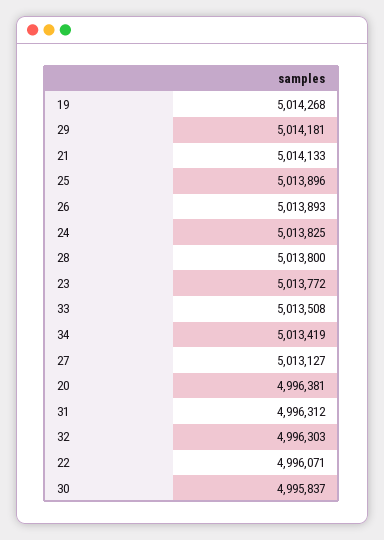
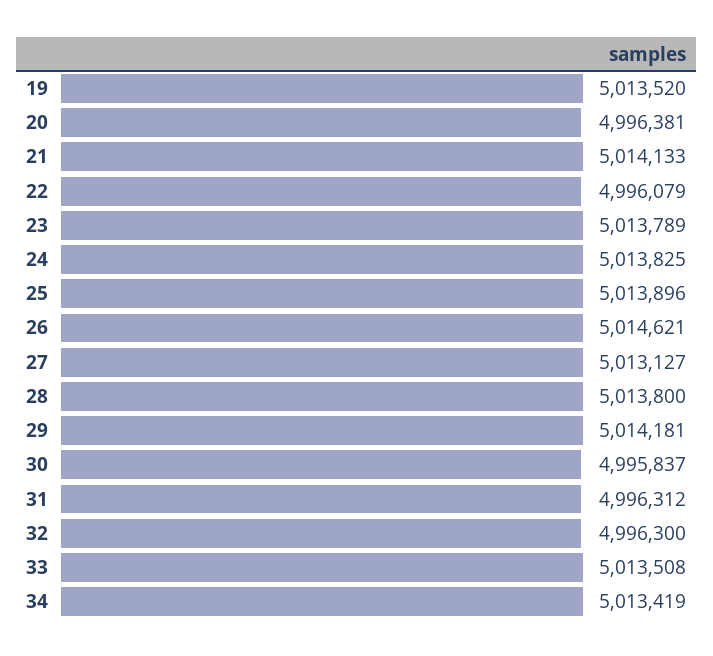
19: 5014268 -> 5013520
26: 5013893 -> 5014621
23: 5013772 -> 5013789
32: 4996303 -> 4996300
22: 4996071 -> 4996079

